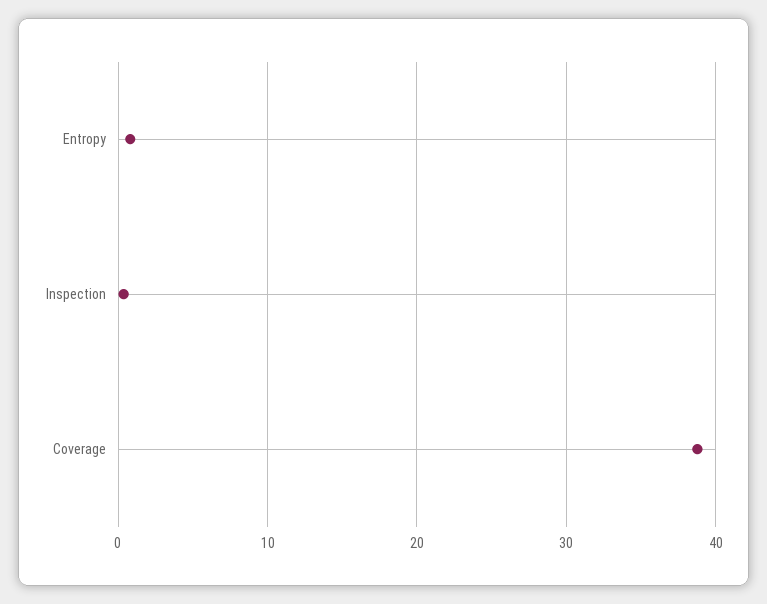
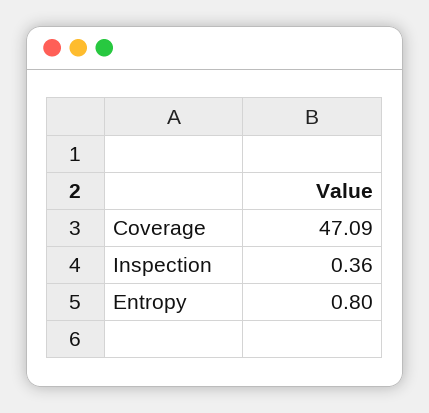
Coverage: 39 -> 47.09

